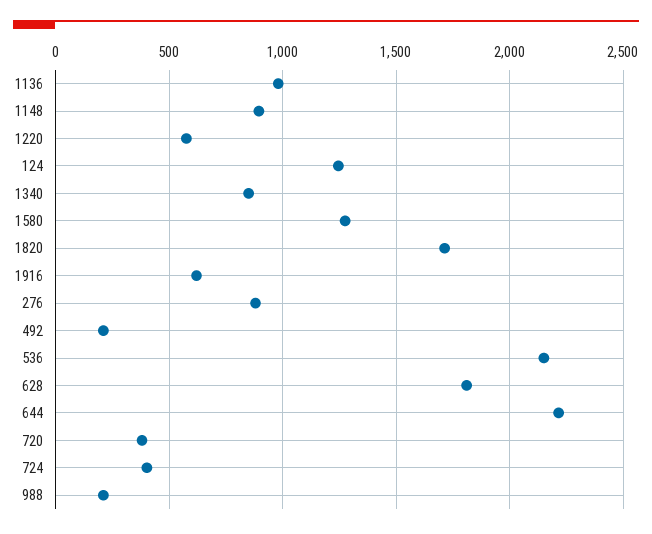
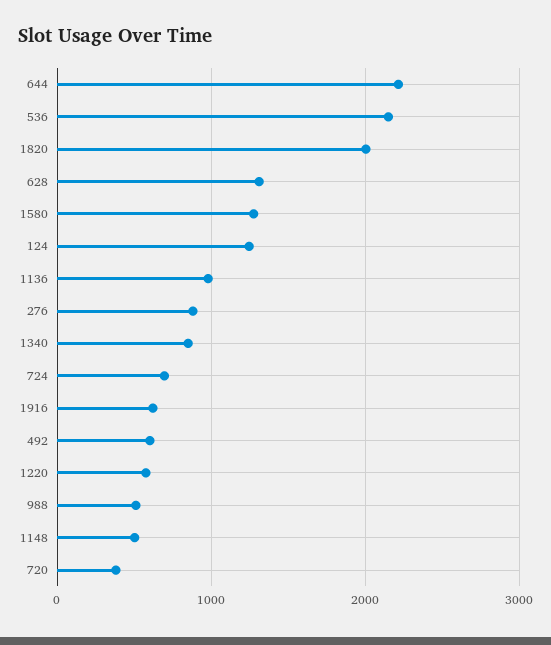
1148: 900 -> 500
1820: 1700 -> 2000
492: 200 -> 600
628: 1800 -> 1300
724: 400 -> 700
988: 200 -> 500

